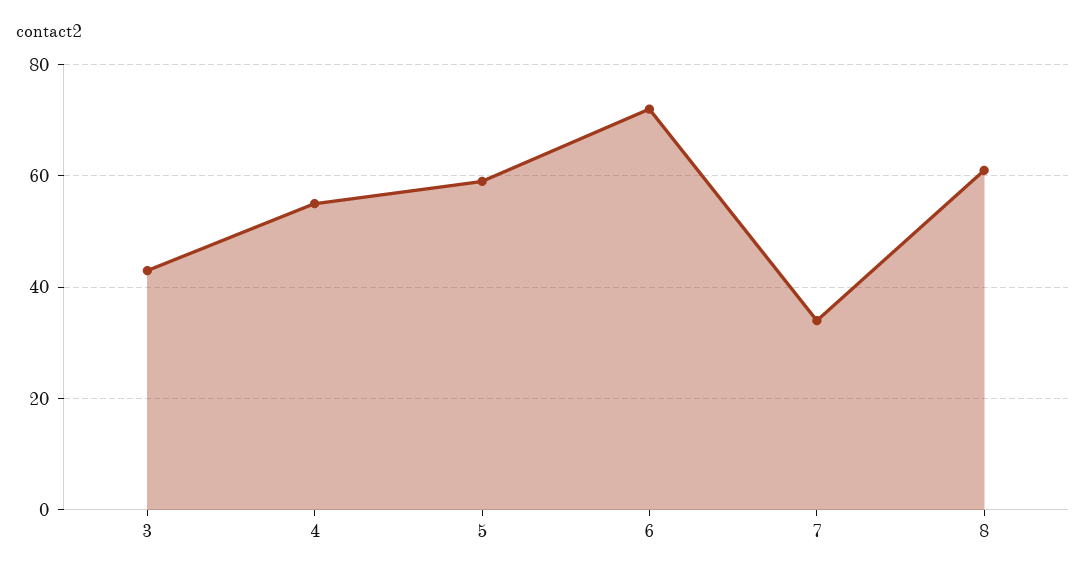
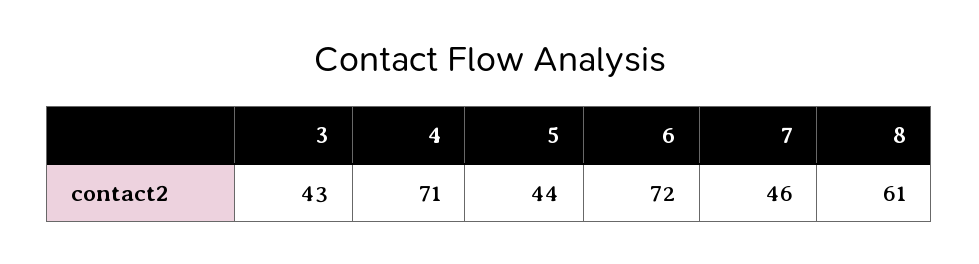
4: 55 -> 71
5: 60 -> 44
7: 35 -> 46

